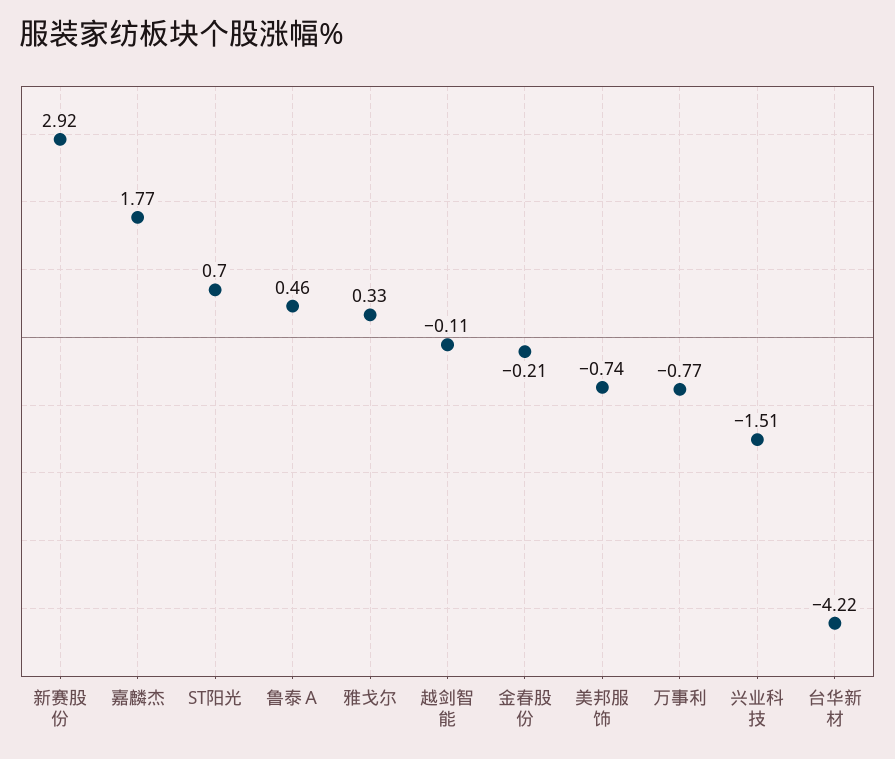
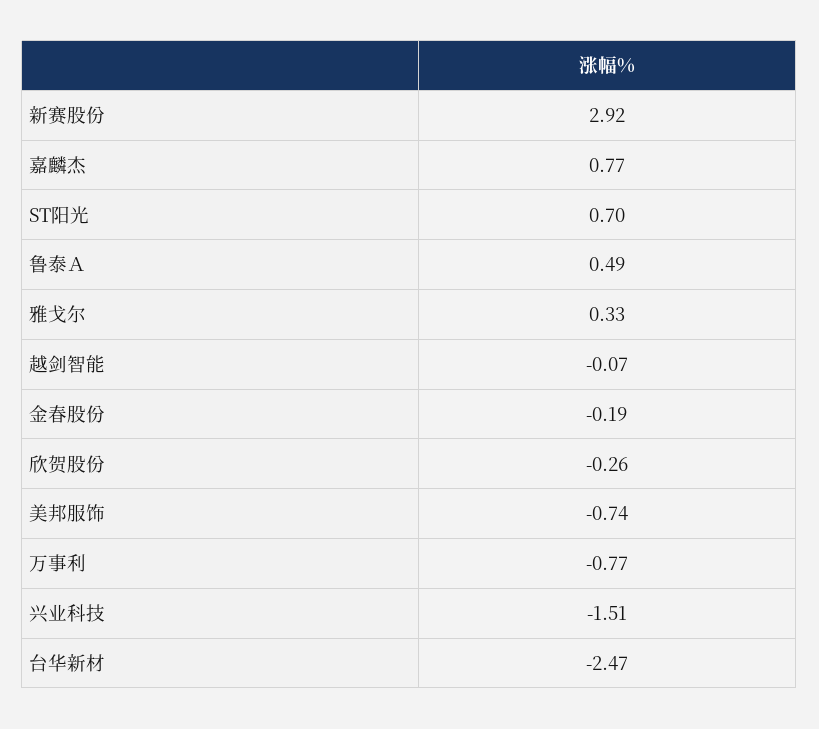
嘉麟杰: 1.77 -> 0.77
鲁泰Ａ: 0.46 -> 0.49
越剑智能: -0.11 -> -0.07
金春股份: -0.21 -> -0.19
台华新材: -4.22 -> -2.47
欣贺股份: none -> -0.26

